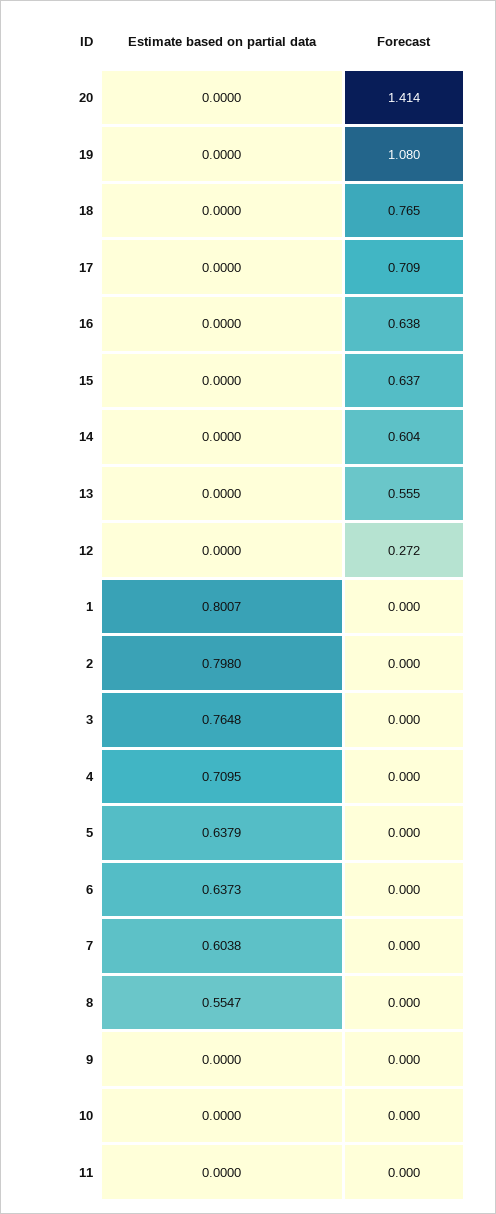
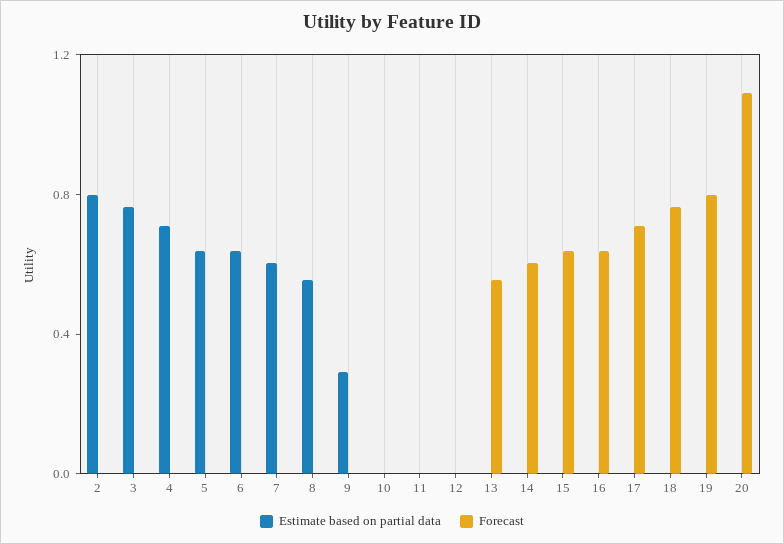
Forecast, 20: 1.414 -> 1.1
Forecast, 19: 1.08 -> 0.8
Forecast, 12: 0.272 -> 0
Estimate based on partial data, 1: 0.8007 -> none
Forecast, 1: 0 -> none
Estimate based on partial data, 9: 0 -> 0.3

